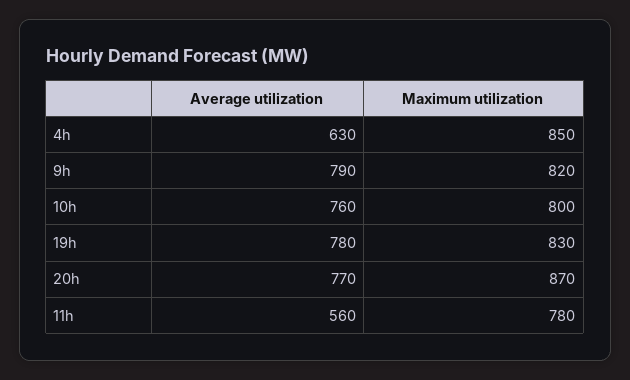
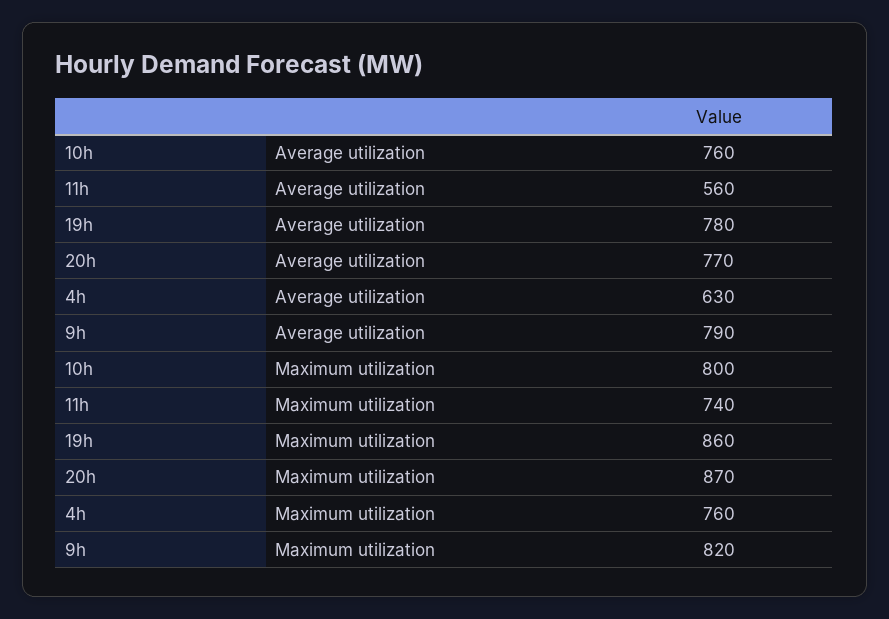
Maximum utilization, 4h: 850 -> 760
Maximum utilization, 19h: 830 -> 860
Maximum utilization, 11h: 780 -> 740

